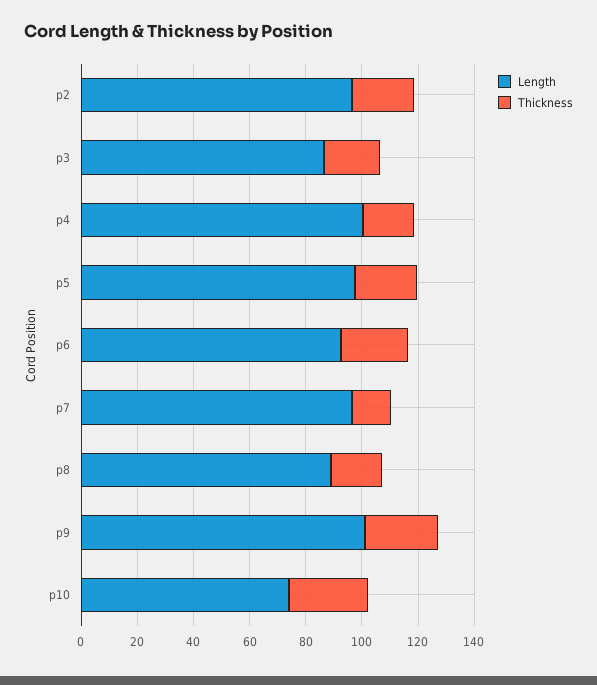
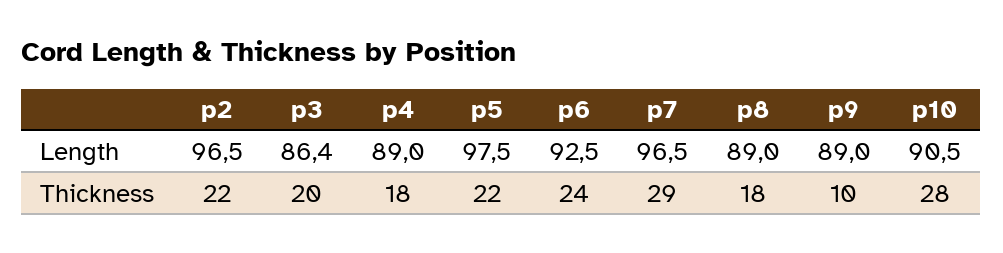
Length, p4: 100 -> 89
Thickness, p7: 15 -> 29
Length, p9: 100 -> 89
Thickness, p9: 25 -> 10
Length, p10: 75 -> 90.5

